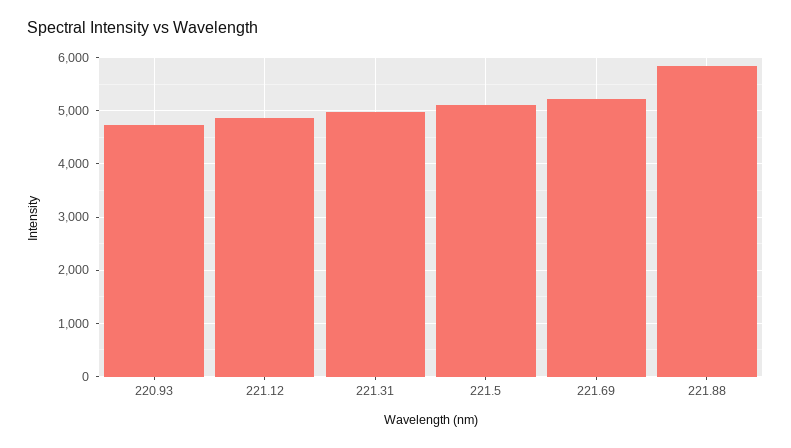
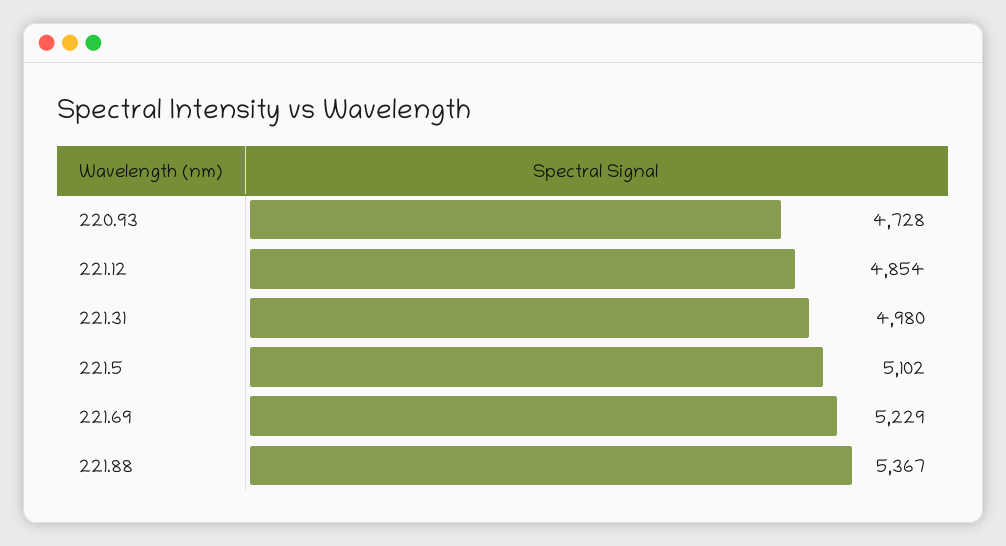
221.88: 5800 -> 5367

